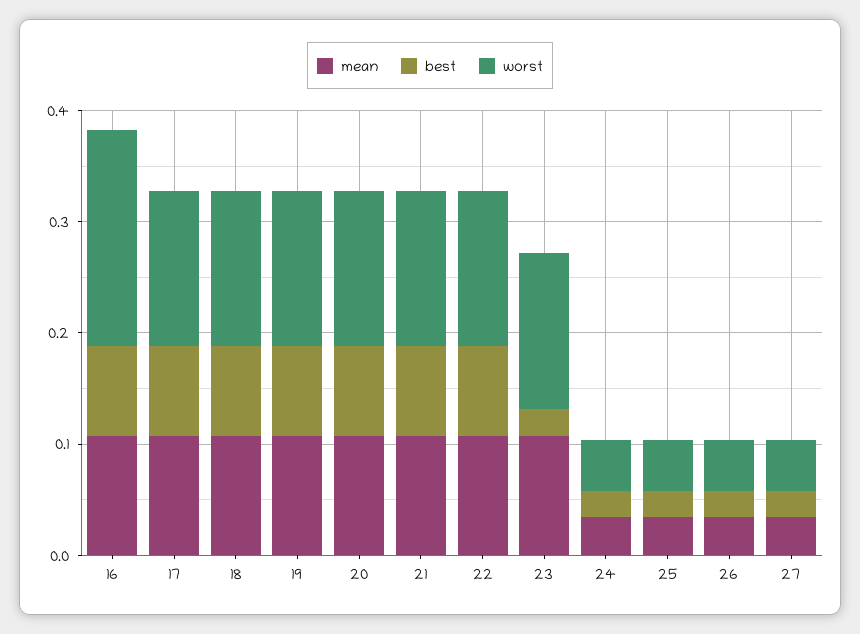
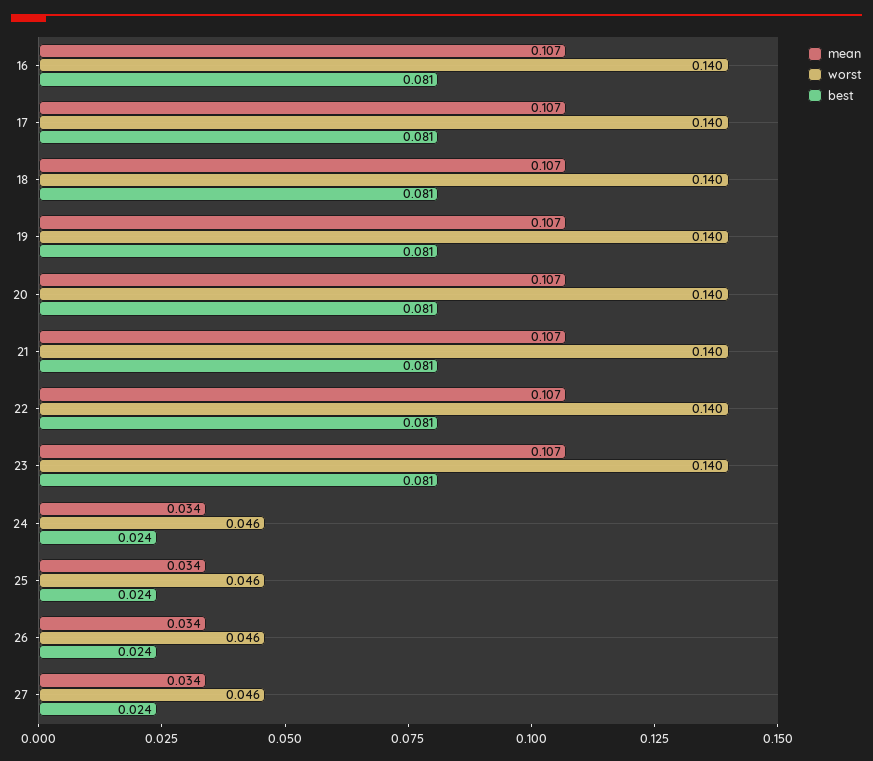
worst, 16: 0.2 -> 0.14
best, 23: 0.02 -> 0.081

